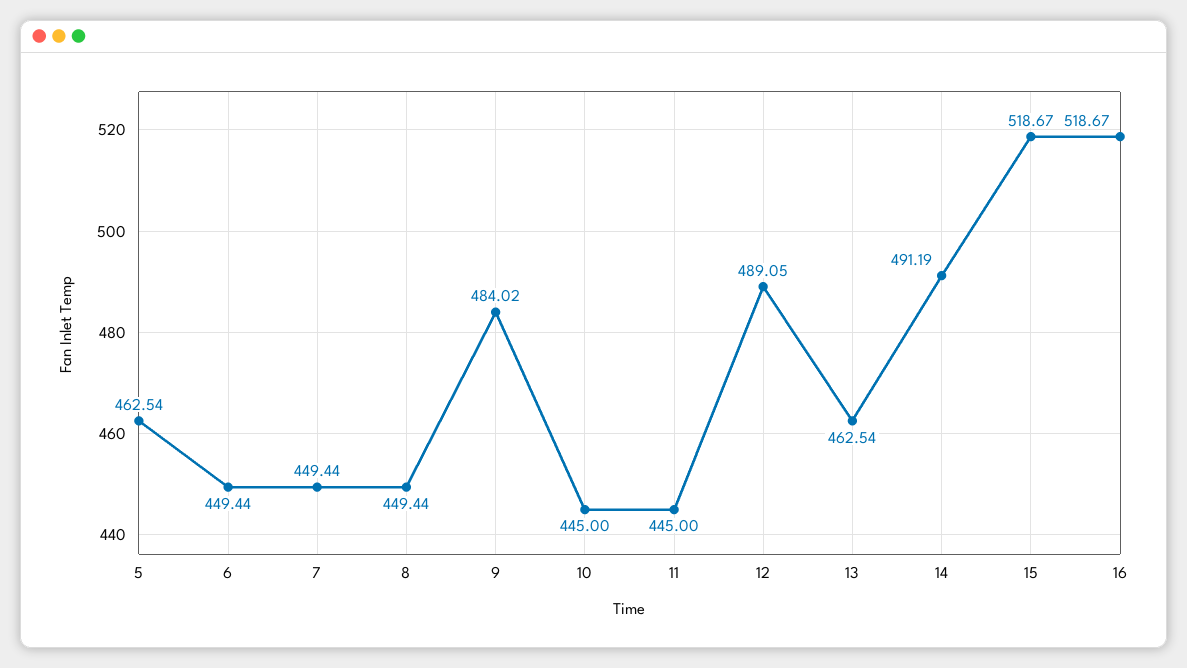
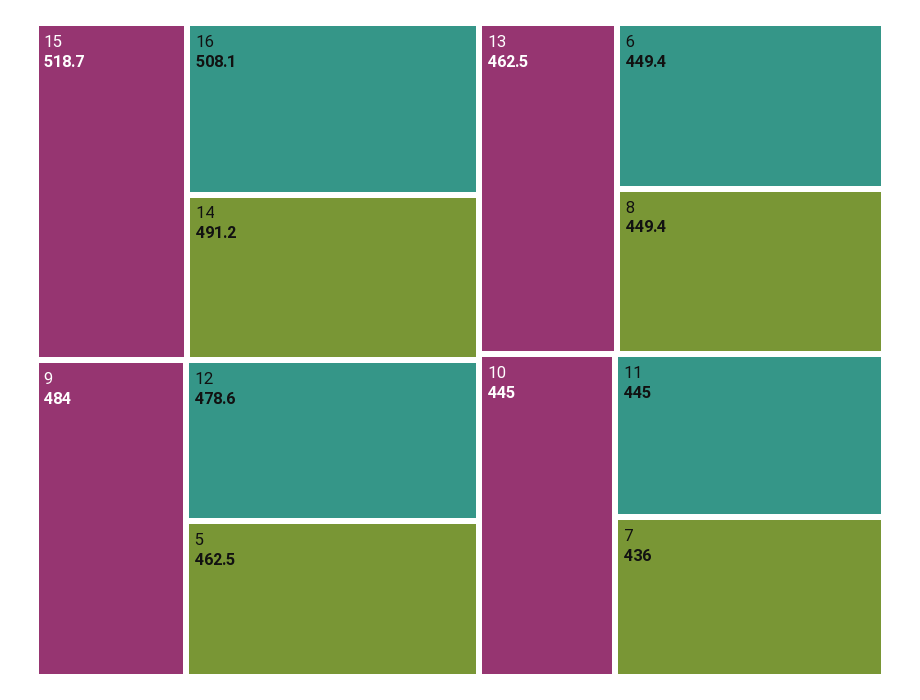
7: 449.44 -> 436
12: 489.05 -> 478.6
16: 518.67 -> 508.1

